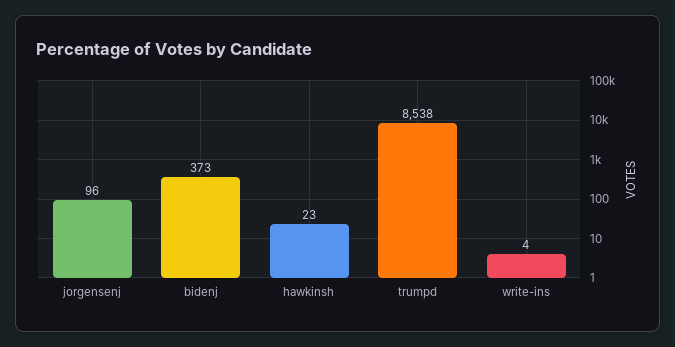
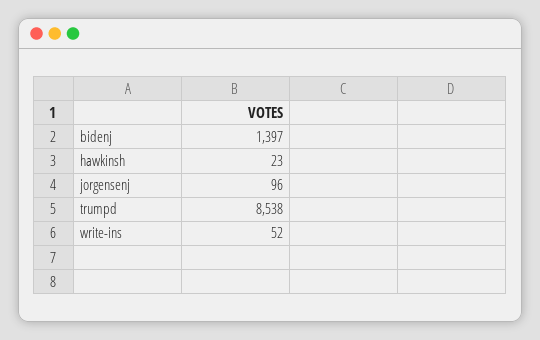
bidenj: 373 -> 1397
write-ins: 4 -> 52

